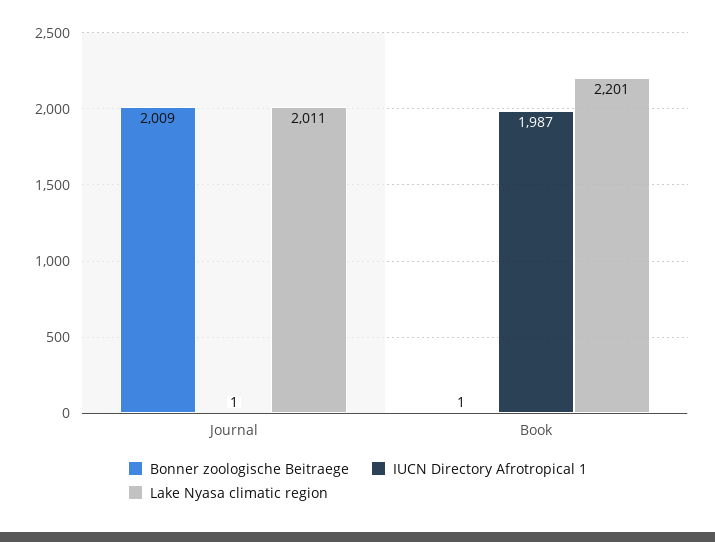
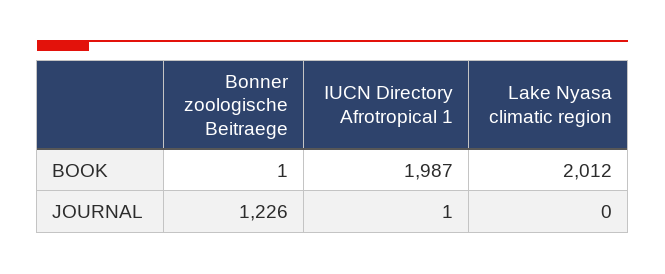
Bonner zoologische Beitraege, Journal: 2009 -> 1226
Lake Nyasa climatic region, Journal: 2011 -> 0
Lake Nyasa climatic region, Book: 2201 -> 2012

